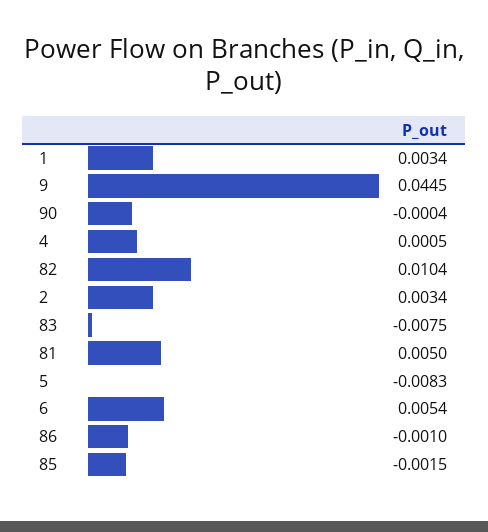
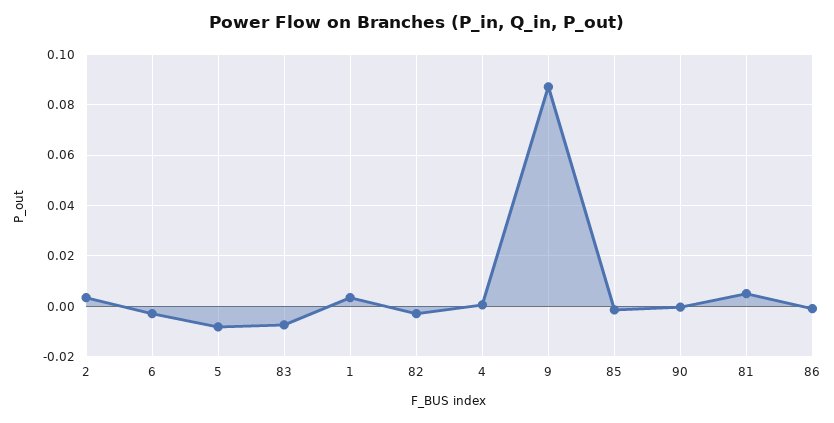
9: 0.0445 -> 0.0875
82: 0.0104 -> -0.0025
6: 0.0054 -> -0.0025

